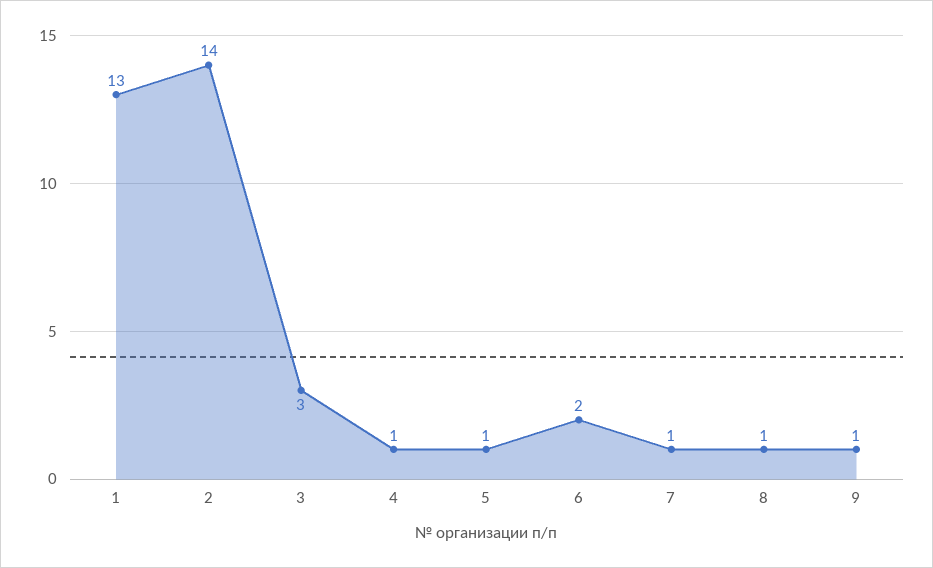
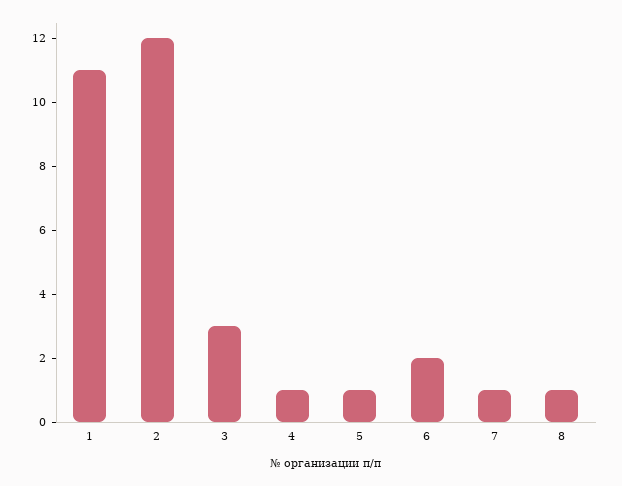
1: 13 -> 11
2: 14 -> 12
9: 1 -> none

